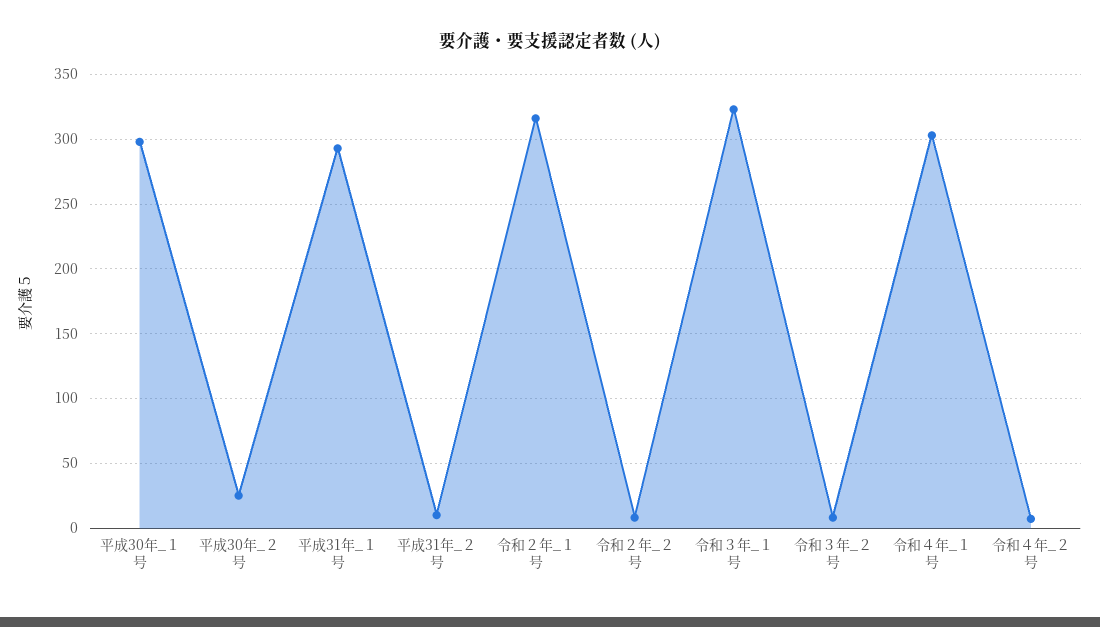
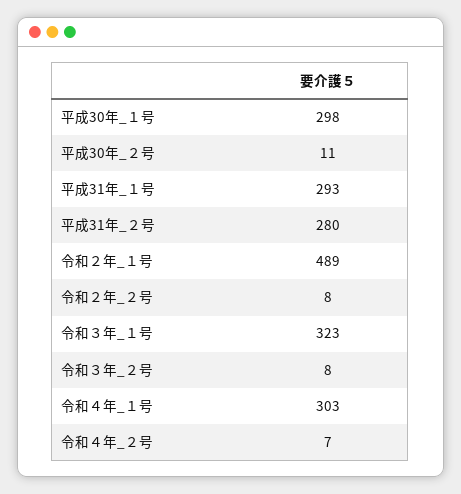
平成30年_２号: 25 -> 11
平成31年_２号: 10 -> 280
令和２年_１号: 315 -> 489

